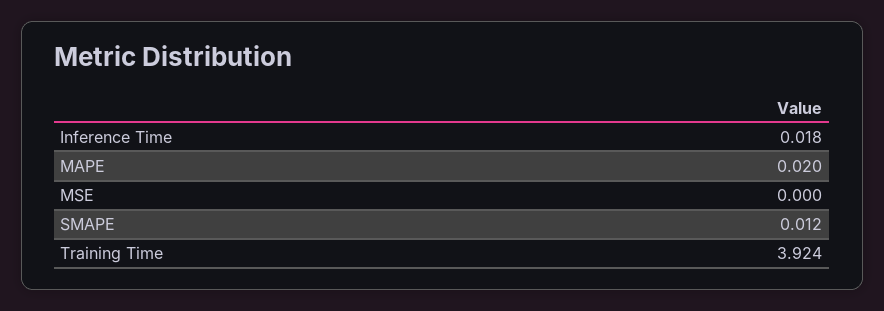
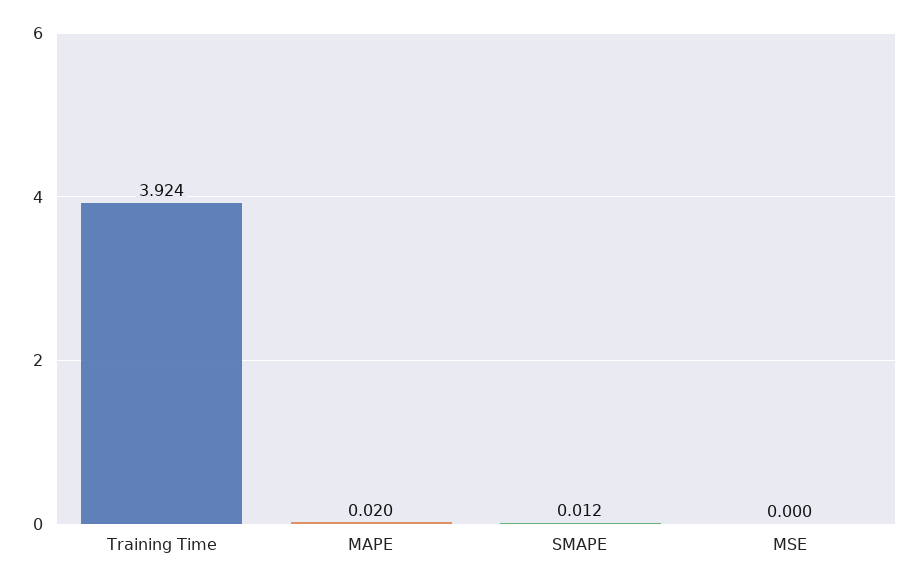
Inference Time: 0.018 -> none

